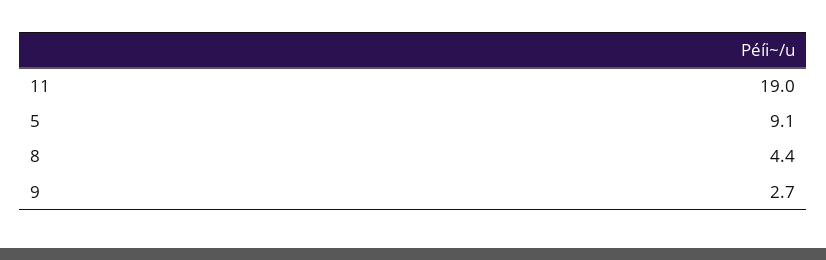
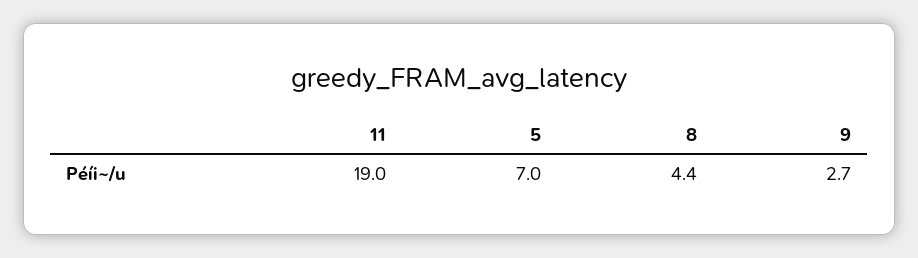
5: 9.1 -> 7

